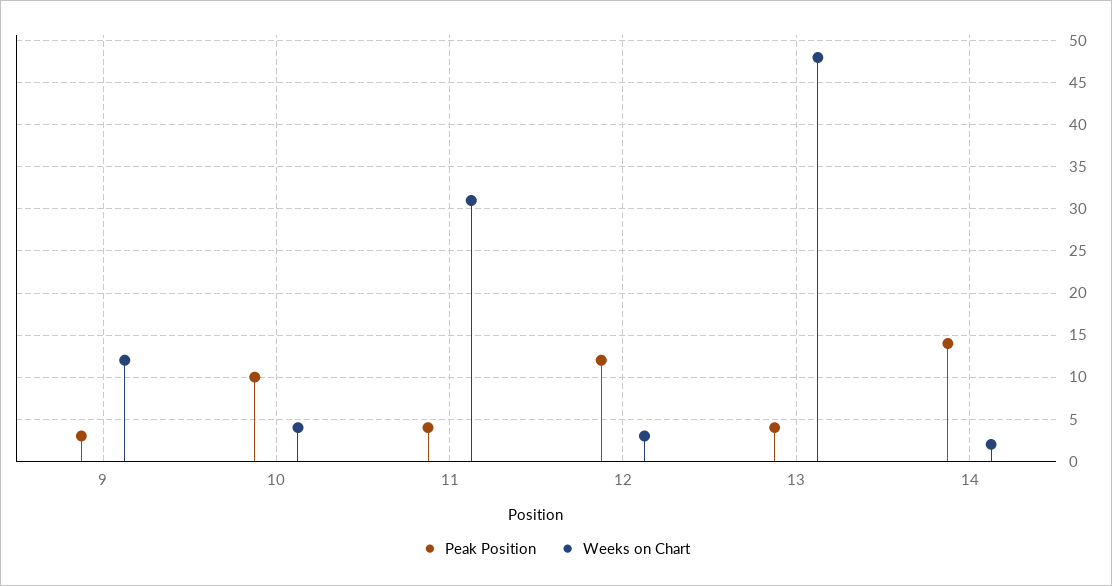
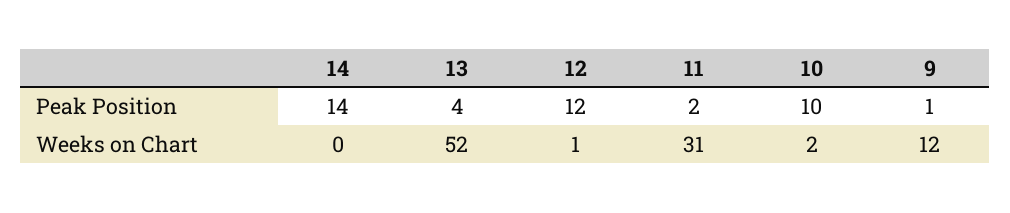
Peak Position, 9: 3 -> 1
Weeks on Chart, 10: 4 -> 2
Peak Position, 11: 4 -> 2
Weeks on Chart, 12: 3 -> 1
Weeks on Chart, 13: 48 -> 52
Weeks on Chart, 14: 2 -> 0

